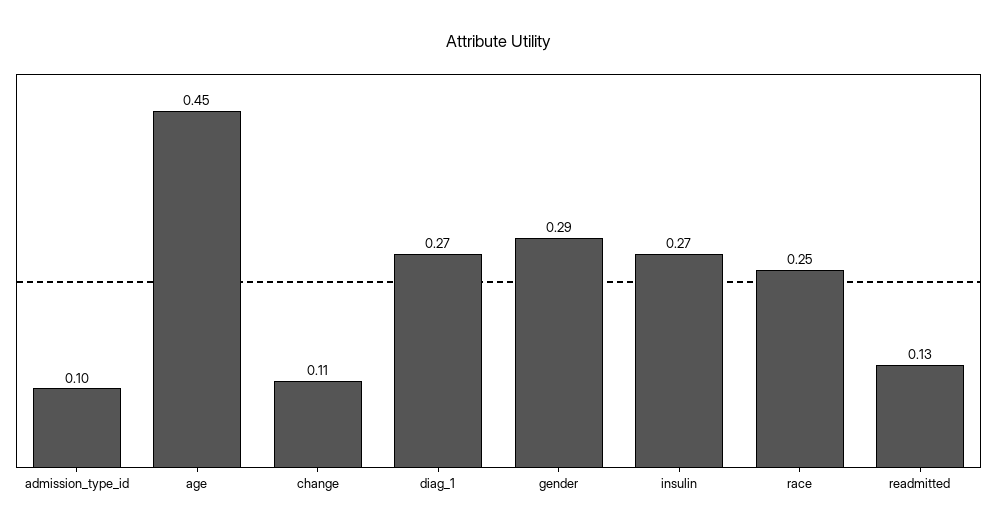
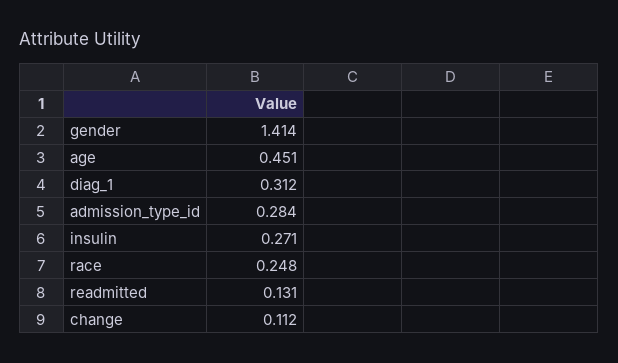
admission_type_id: 0.1 -> 0.284
diag_1: 0.27 -> 0.312
gender: 0.29 -> 1.414

